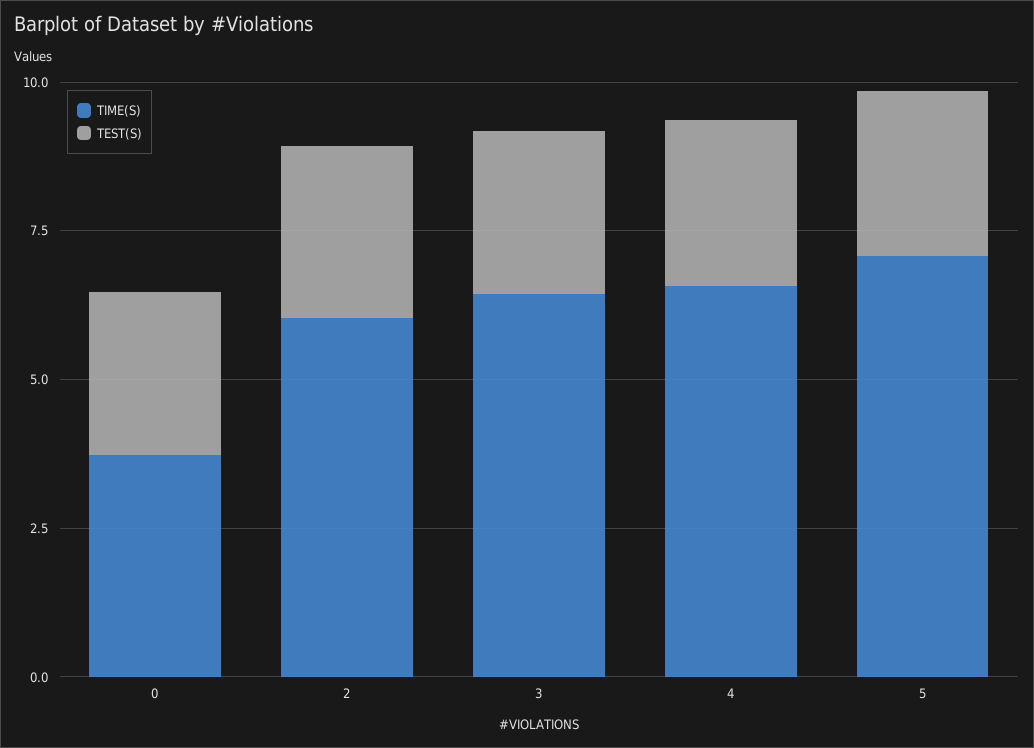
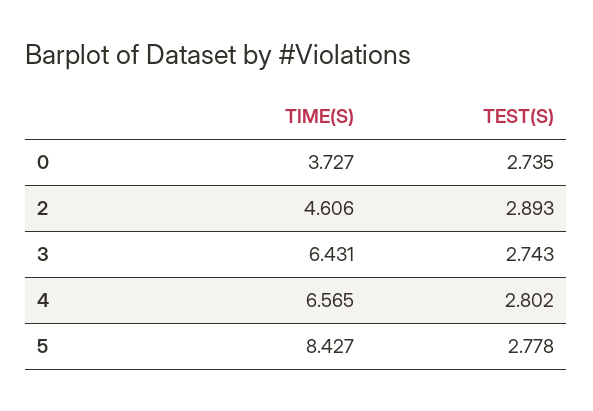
TIME(S), 2: 6 -> 4.606
TIME(S), 5: 7 -> 8.427

